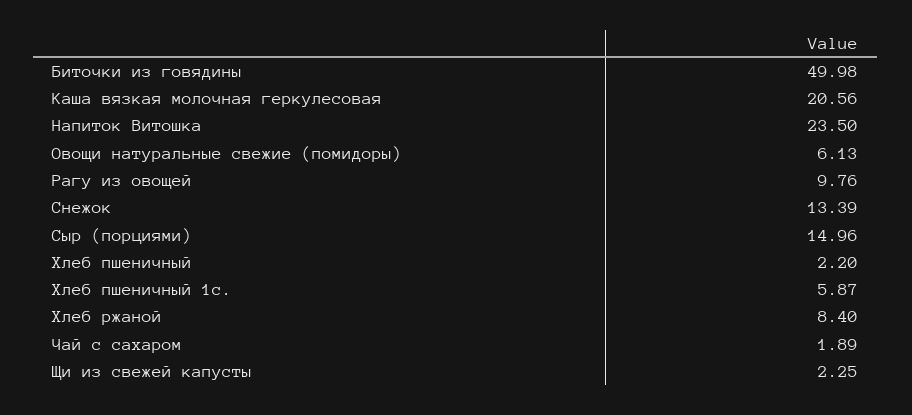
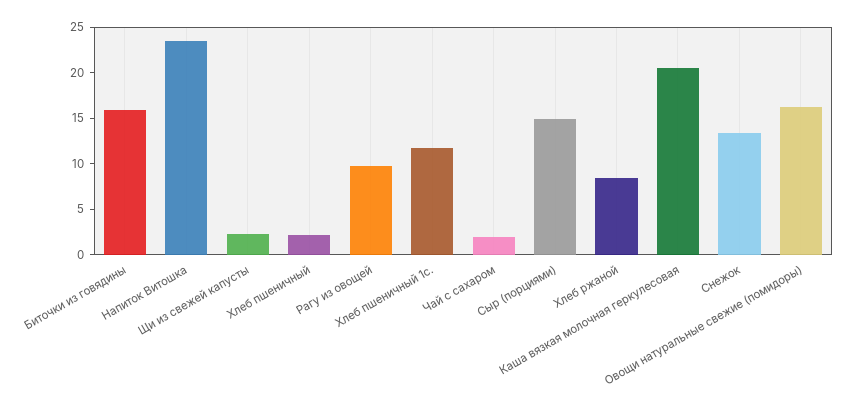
Биточки из говядины: 49.98 -> 16
Овощи натуральные свежие (помидоры): 6.13 -> 16
Хлеб пшеничный 1с.: 5.87 -> 12

